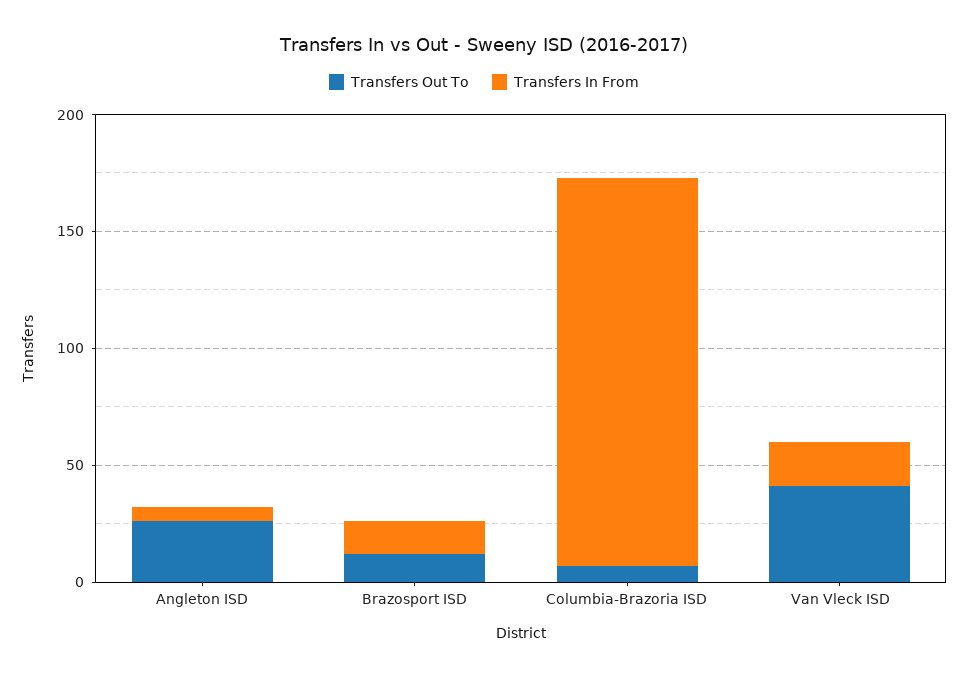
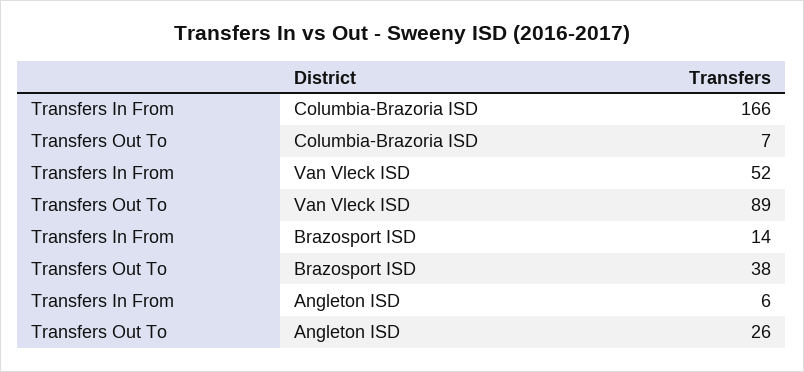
Transfers Out To, Brazosport ISD: 10 -> 38
Transfers Out To, Van Vleck ISD: 40 -> 89
Transfers In From, Van Vleck ISD: 20 -> 52

